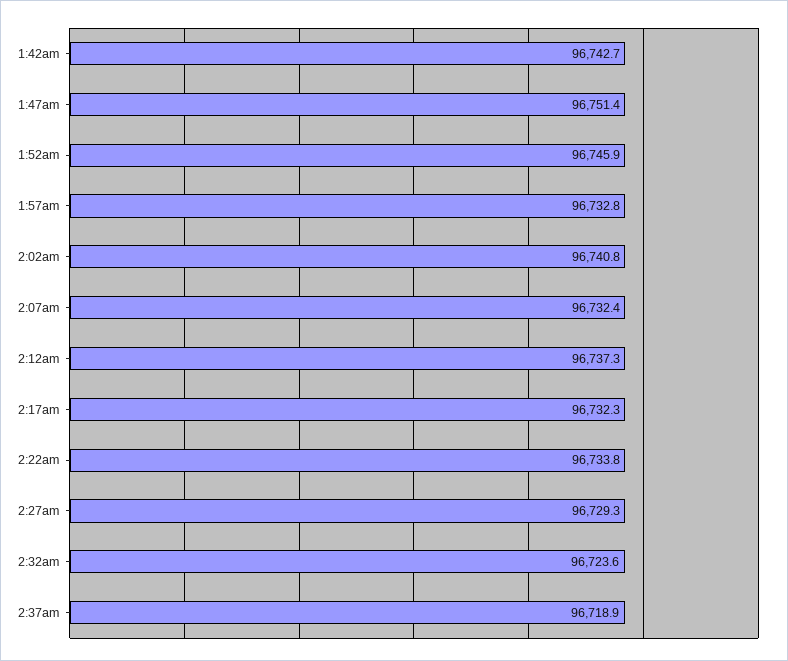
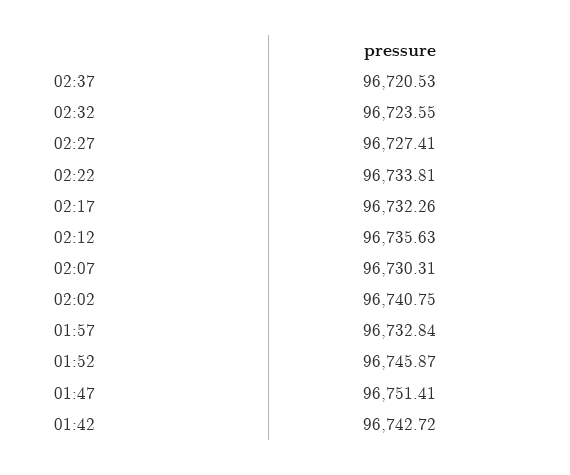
2:07am: 96732.4 -> 96730.31
2:12am: 96737.3 -> 96735.63
2:27am: 96729.3 -> 96727.41
2:37am: 96718.9 -> 96720.53

